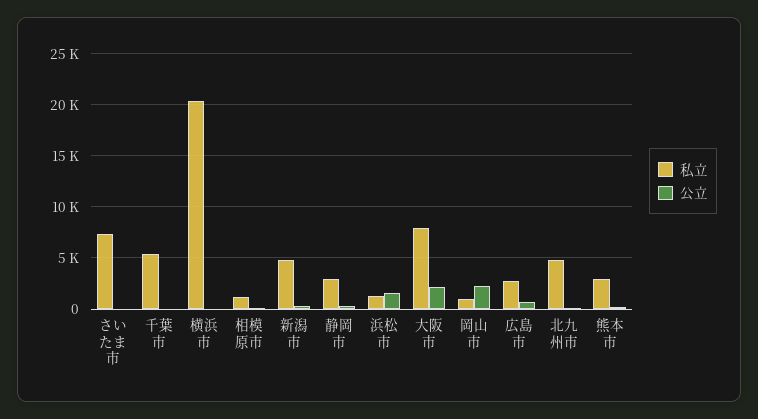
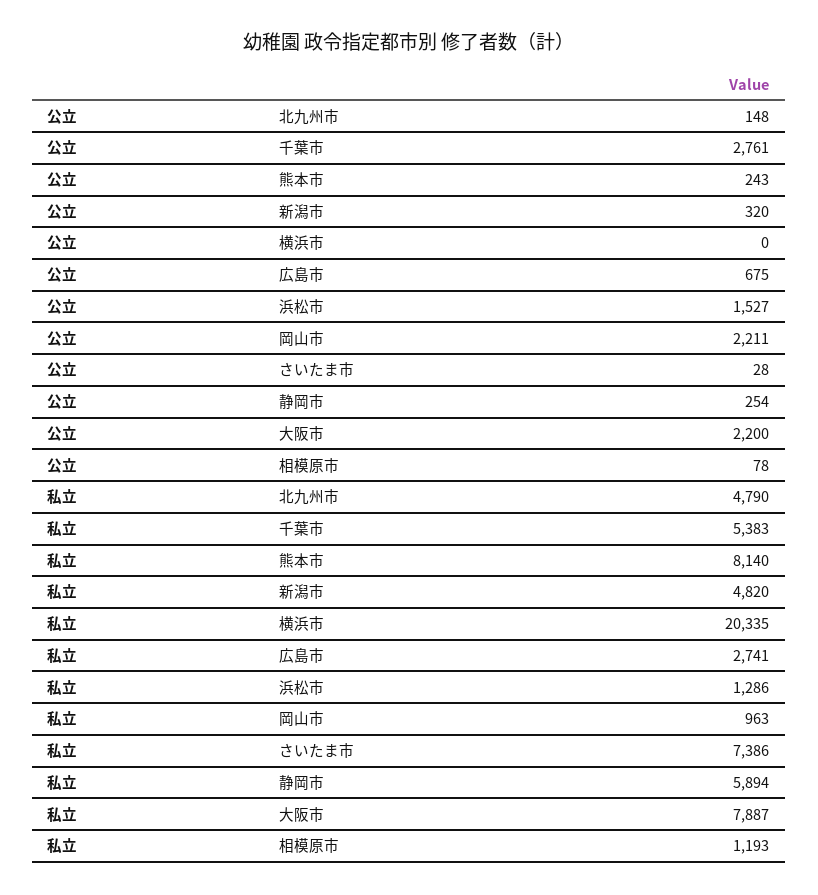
公立, 千葉市: 0 -> 2761
私立, 静岡市: 3000 -> 5894
私立, 熊本市: 3000 -> 8140

